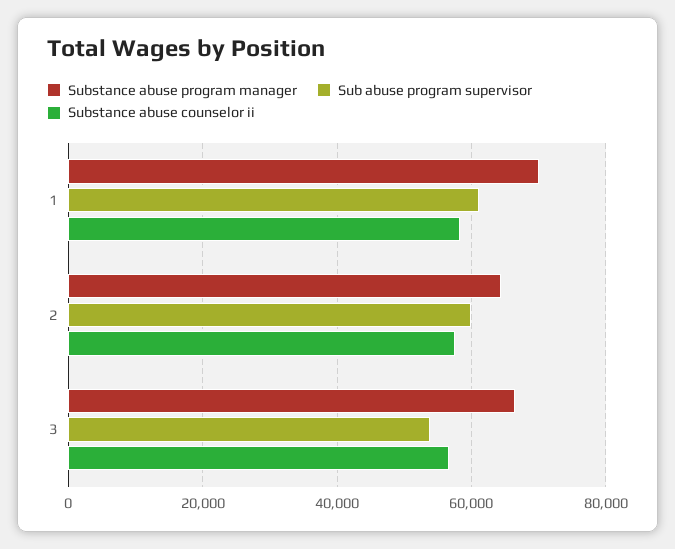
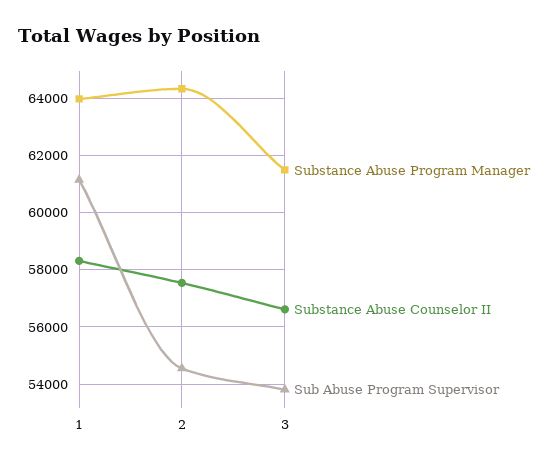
Substance abuse program manager, 1: 70000 -> 64000
Sub abuse program supervisor, 2: 60000 -> 54500
Substance abuse program manager, 3: 66000 -> 61500

